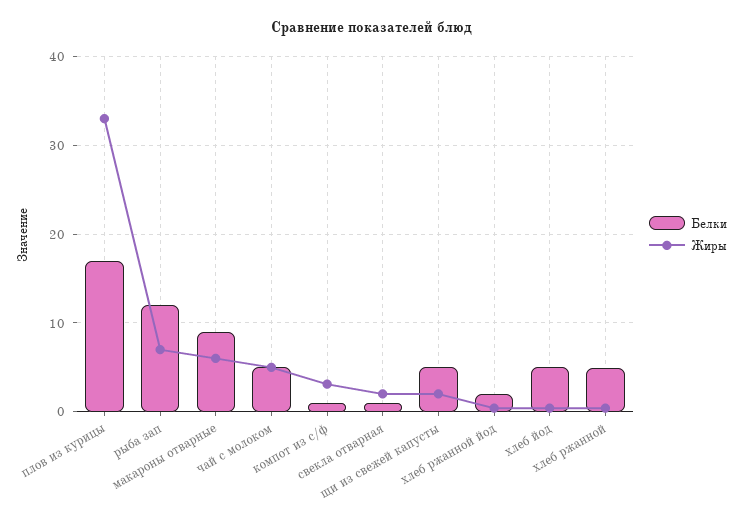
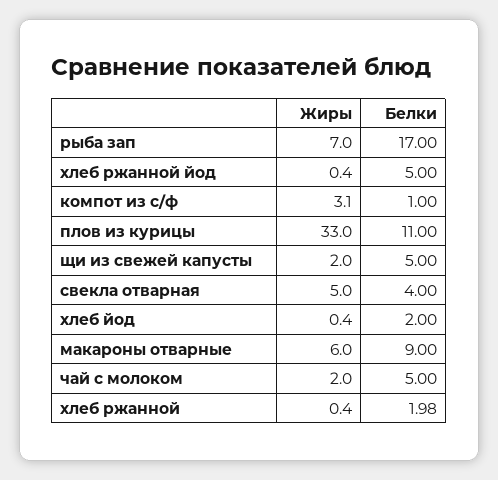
Белки, плов из курицы: 17 -> 11
Белки, рыба зап: 12 -> 17
Жиры, чай с молоком: 5 -> 2
Белки, свекла отварная: 1 -> 4
Жиры, свекла отварная: 2 -> 5
Белки, хлеб ржанной йод: 2 -> 5
Белки, хлеб йод: 5 -> 2
Белки, хлеб ржанной: 5 -> 1.98

